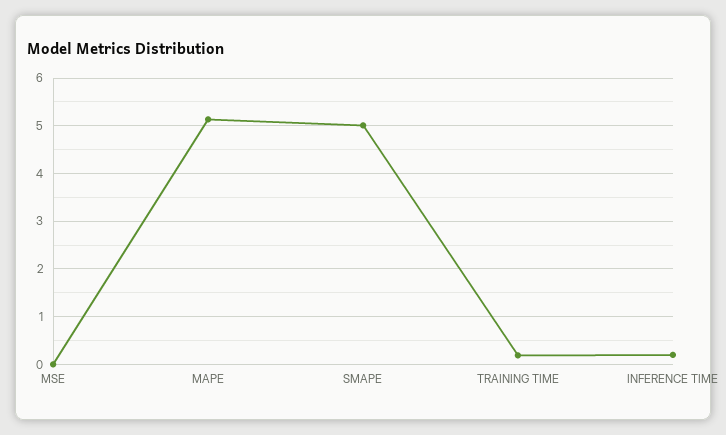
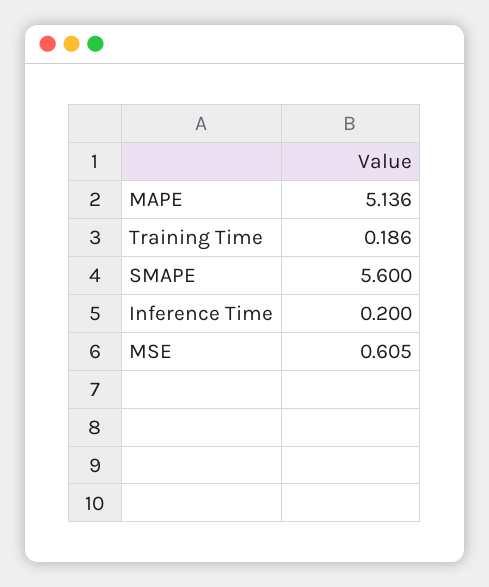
MSE: 0 -> 0.605
SMAPE: 5 -> 5.6

